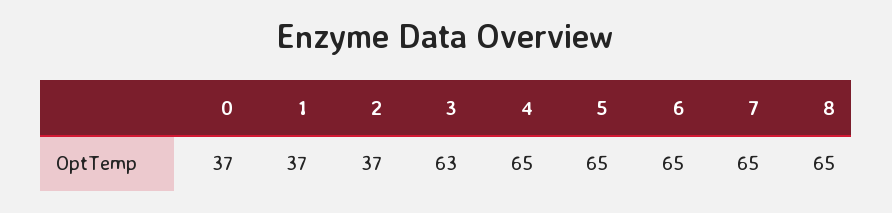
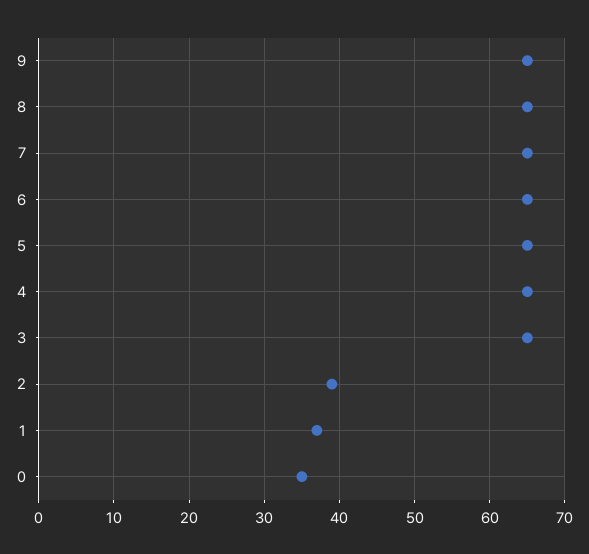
0: 37 -> 35
2: 37 -> 39
3: 63 -> 65
9: none -> 65

